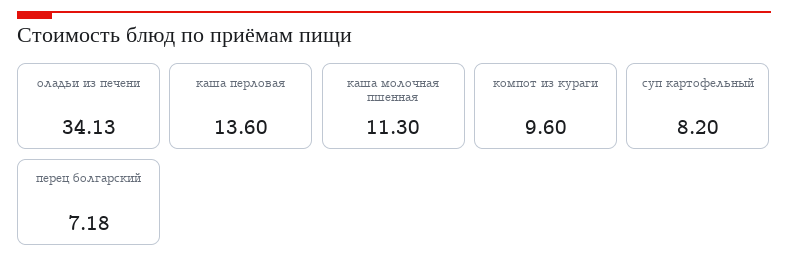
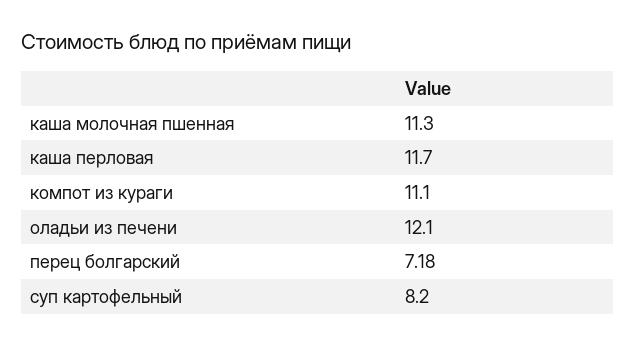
оладьи из печени: 34.13 -> 12.1
каша перловая: 13.6 -> 11.7
компот из кураги: 9.6 -> 11.1

